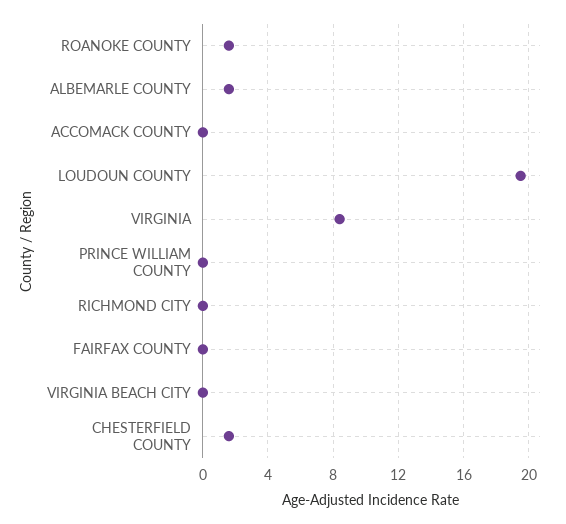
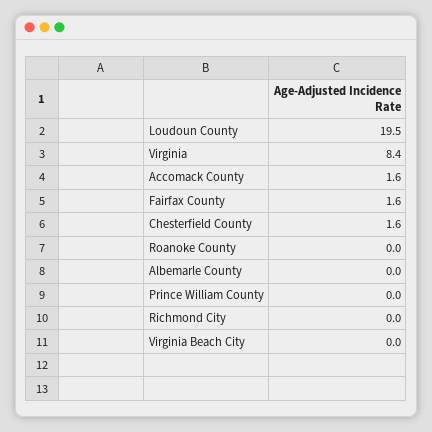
ROANOKE COUNTY: 1.5 -> 0
ALBEMARLE COUNTY: 1.5 -> 0
ACCOMACK COUNTY: 0 -> 1.6
FAIRFAX COUNTY: 0 -> 1.6

